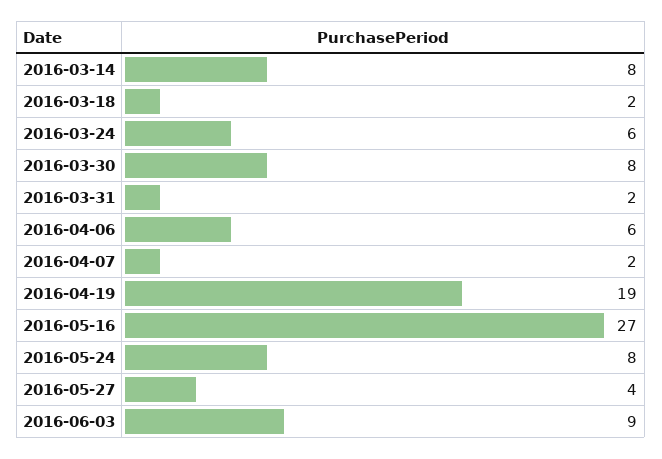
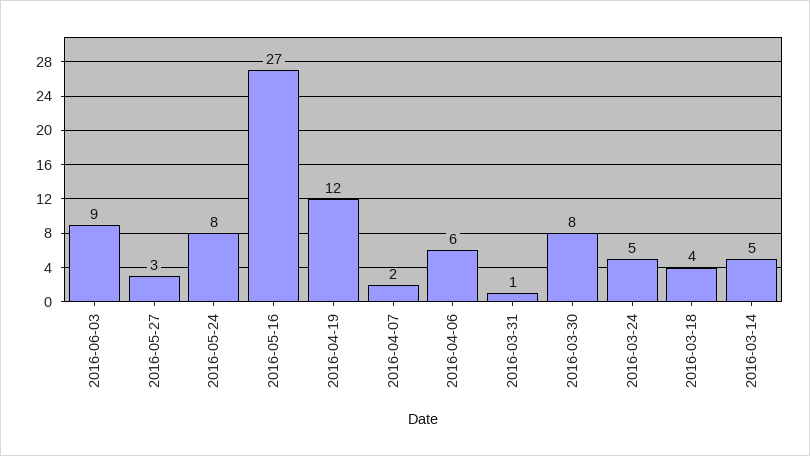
2016-03-14: 8 -> 5
2016-03-18: 2 -> 4
2016-03-24: 6 -> 5
2016-03-31: 2 -> 1
2016-04-19: 19 -> 12
2016-05-27: 4 -> 3

